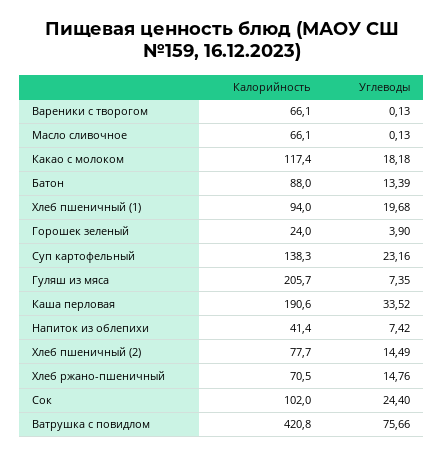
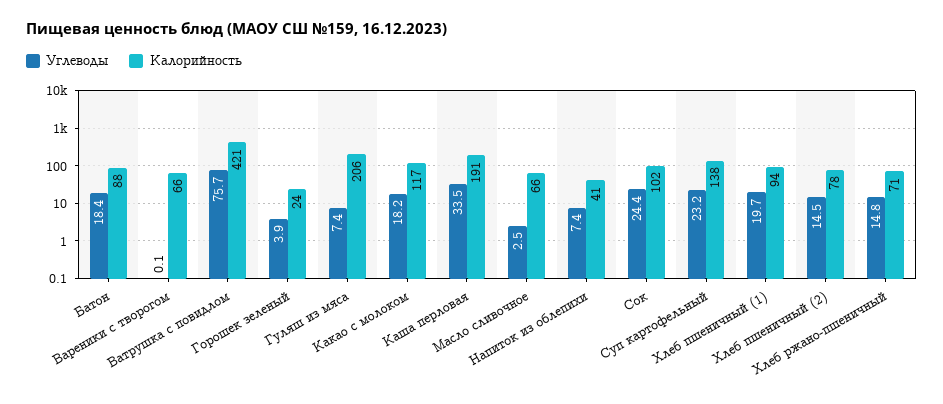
Углеводы, Масло сливочное: 0.13 -> 2.5
Углеводы, Батон: 13.39 -> 18.4

